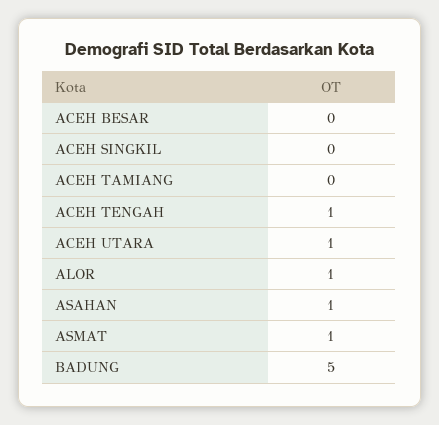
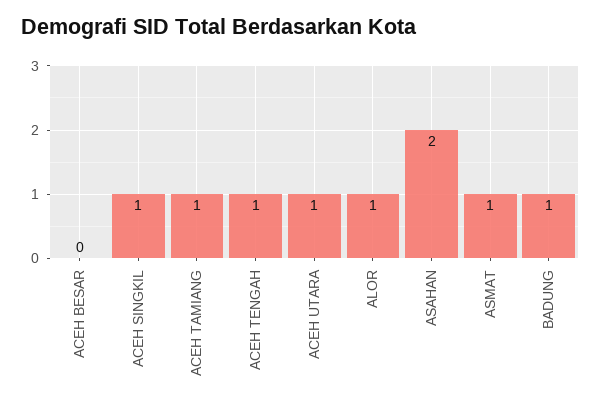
ACEH SINGKIL: 0 -> 1
ACEH TAMIANG: 0 -> 1
ASAHAN: 1 -> 2
BADUNG: 5 -> 1

